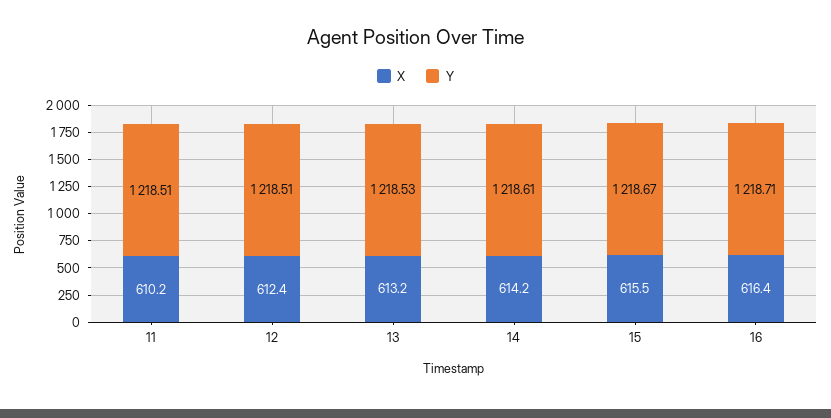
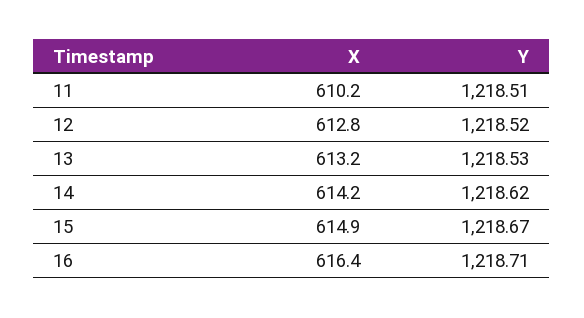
X, 12: 612.4 -> 612.8
Y, 12: 1218.51 -> 1218.52
Y, 14: 1218.61 -> 1218.62
X, 15: 615.5 -> 614.9

